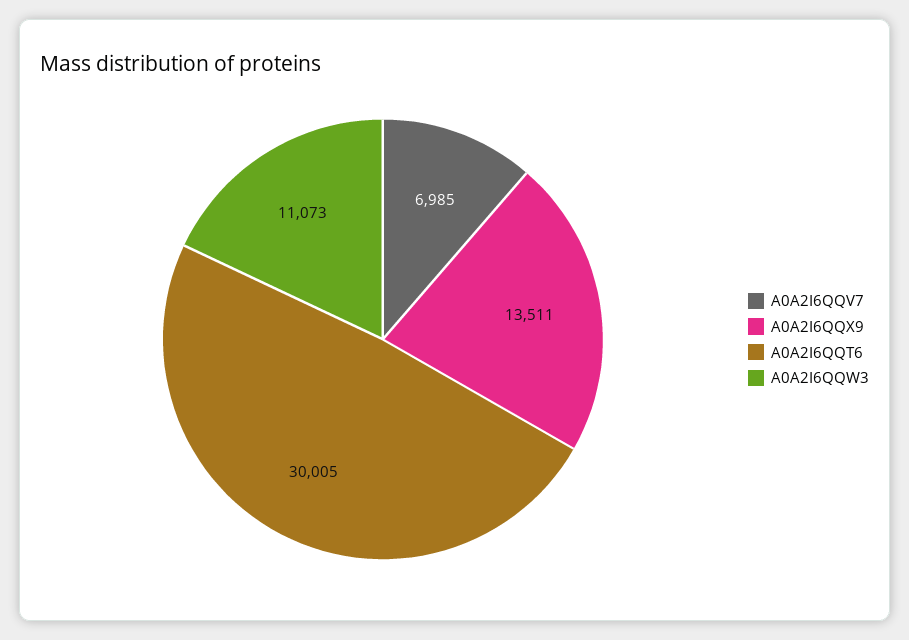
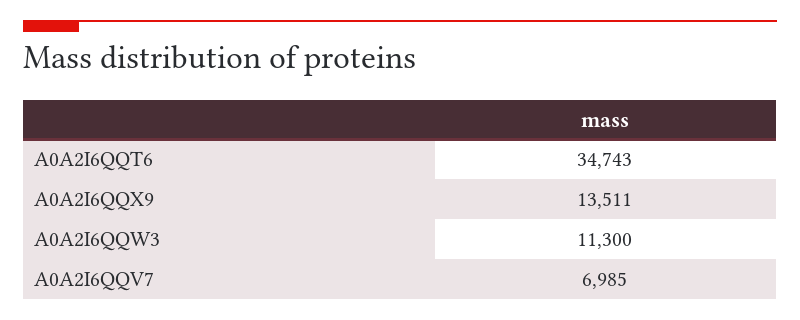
A0A2I6QQT6: 30005 -> 34743
A0A2I6QQW3: 11073 -> 11300

